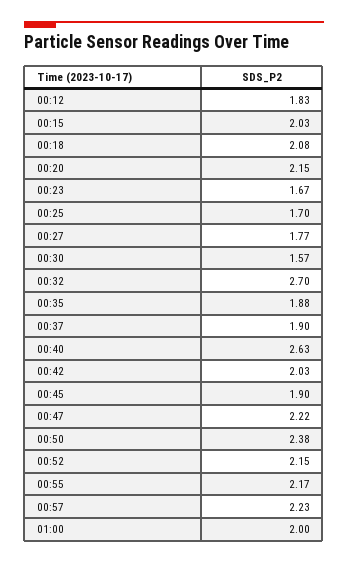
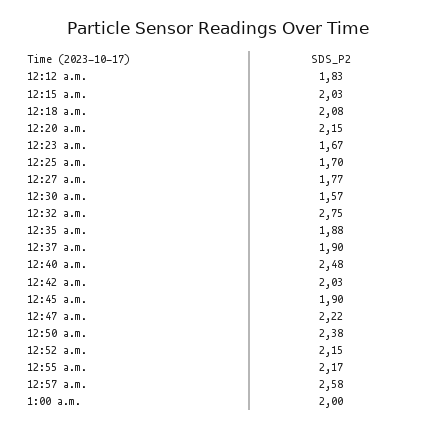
00:32: 2.7 -> 2.75
00:40: 2.63 -> 2.48
00:57: 2.23 -> 2.58

